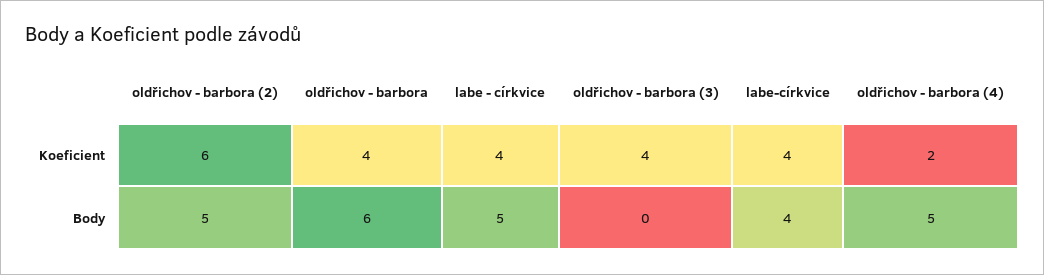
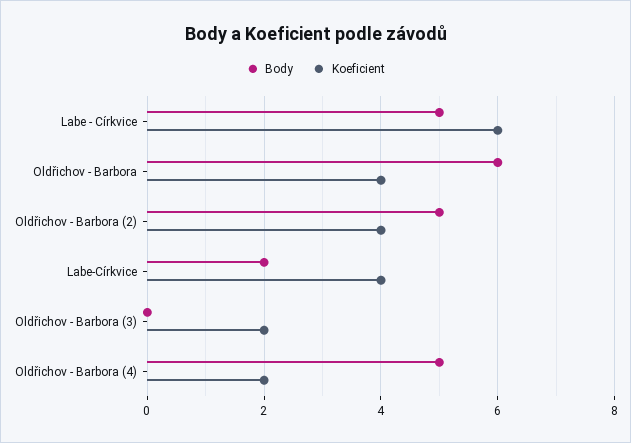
Koeficient, oldřichov - barbora (2): 6 -> 4
Koeficient, labe - církvice: 4 -> 6
Koeficient, oldřichov - barbora (3): 4 -> 2
Body, labe-církvice: 4 -> 2

